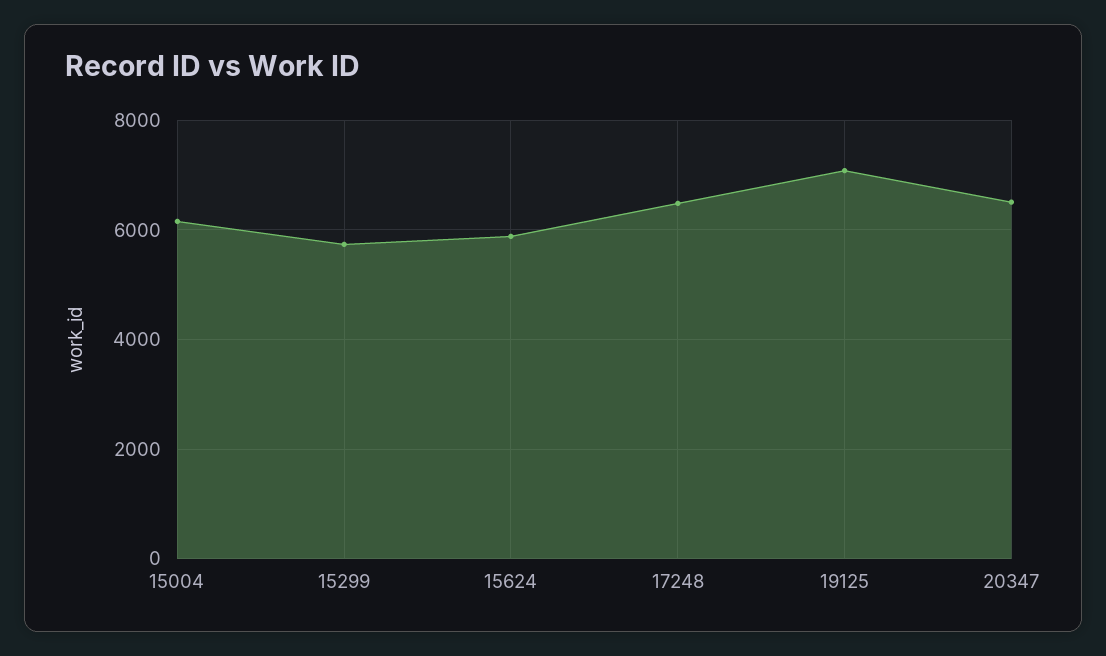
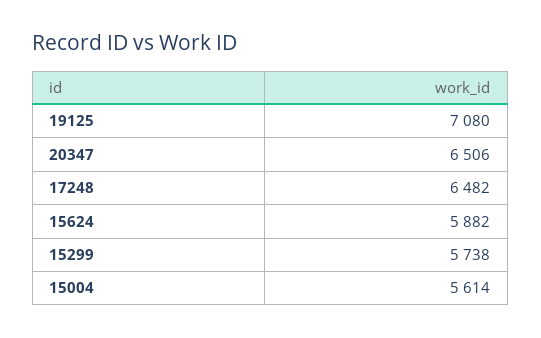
15004: 6200 -> 5614

